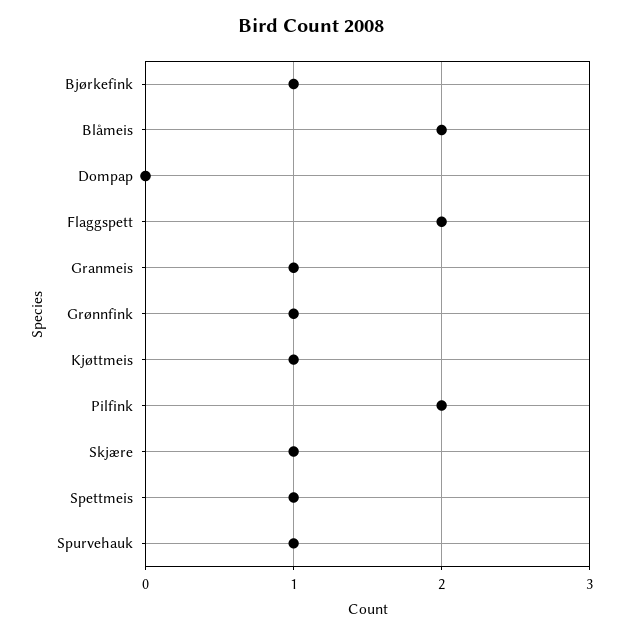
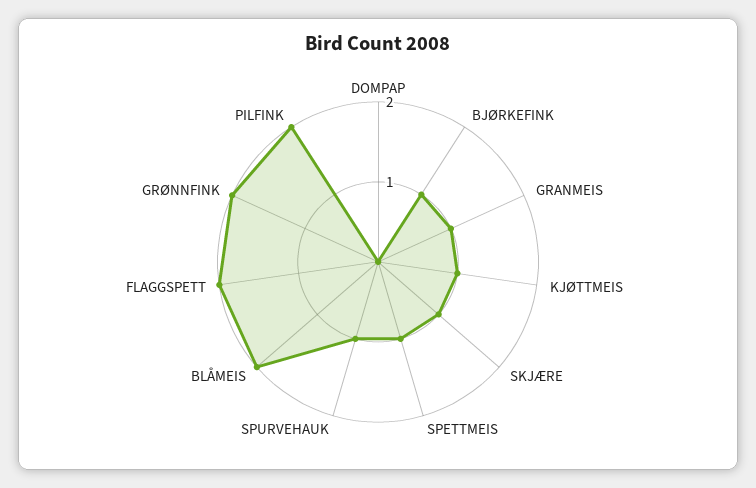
Grønnfink: 1 -> 2

